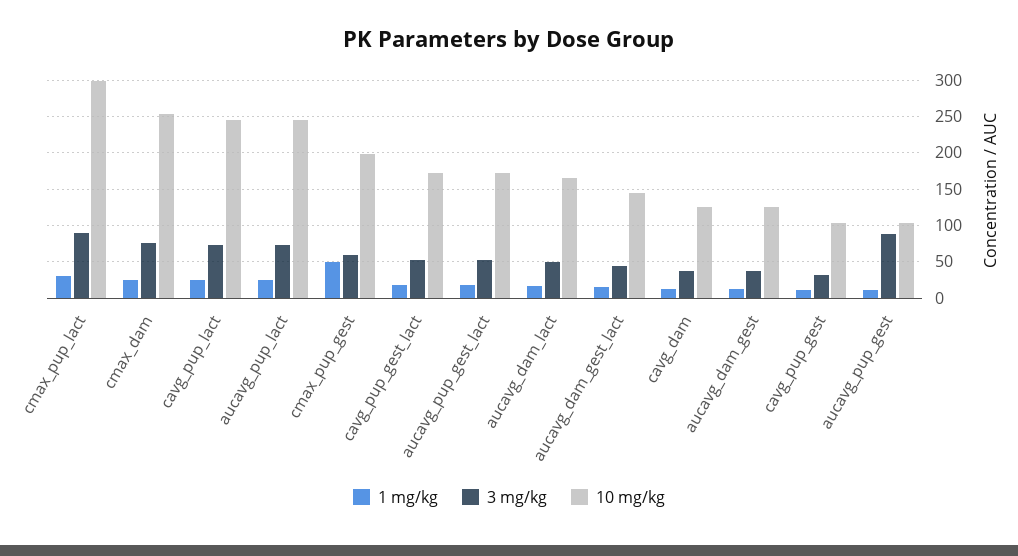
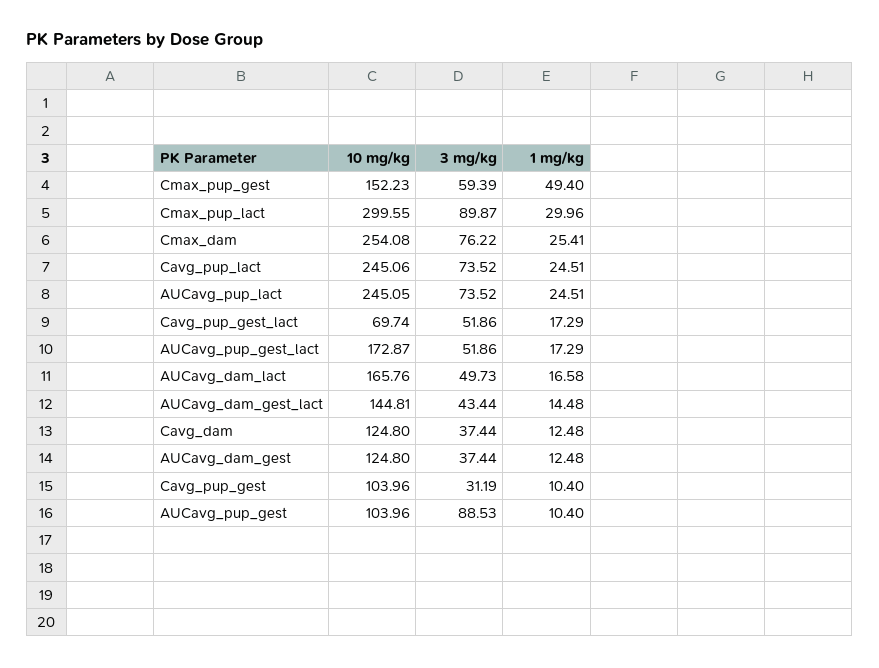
10 mg/kg, cmax_pup_gest: 200 -> 152.23
10 mg/kg, cavg_pup_gest_lact: 170 -> 69.74

